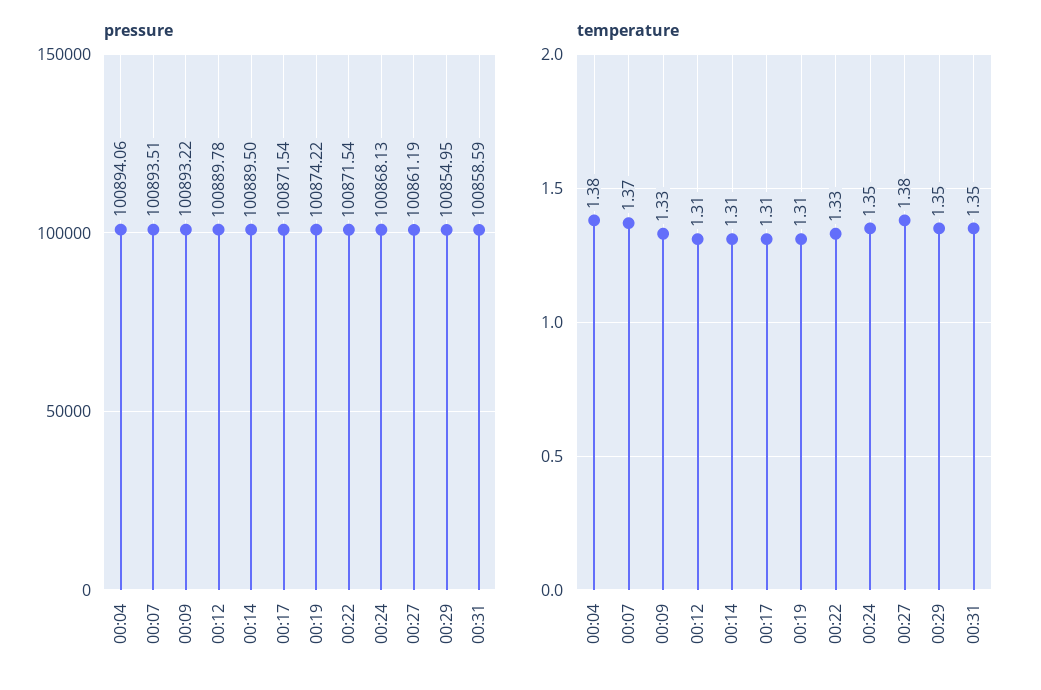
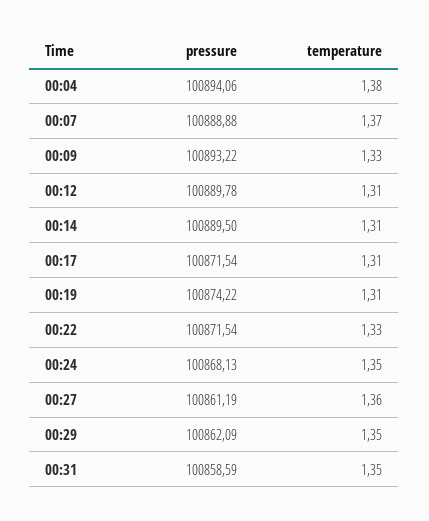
pressure, 00:07: 100893.51 -> 100888.88
pressure, 00:29: 100854.95 -> 100862.09
temperature, 00:27: 1.38 -> 1.36

